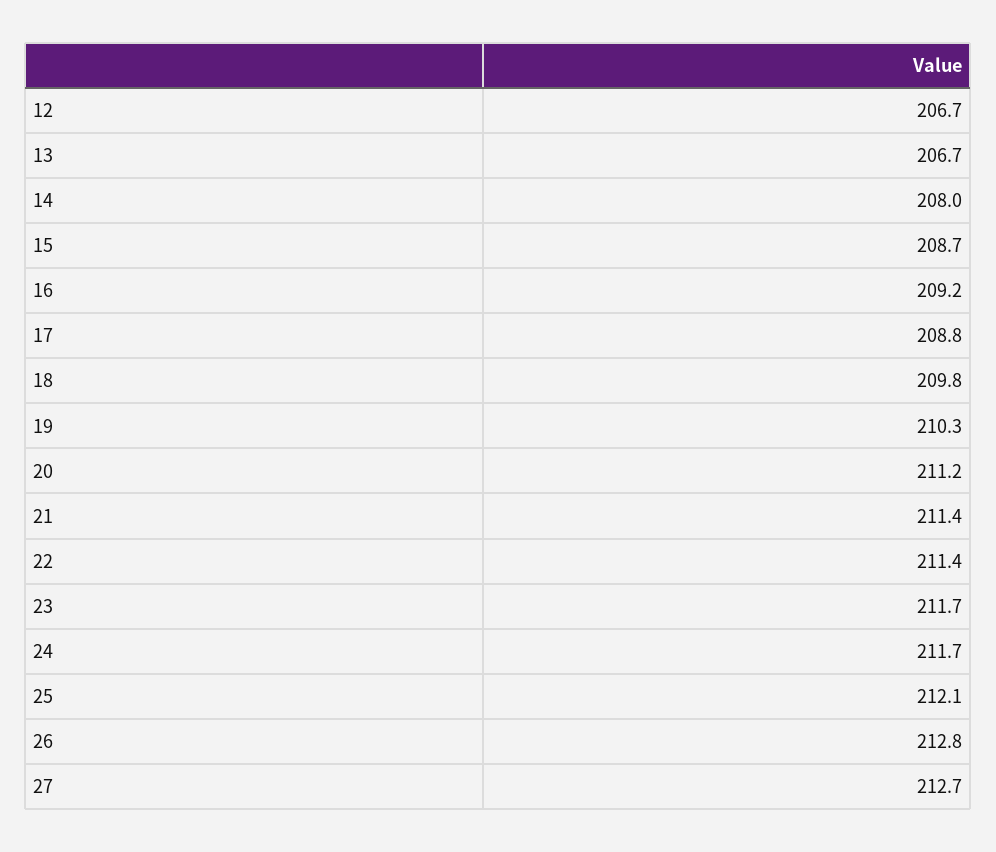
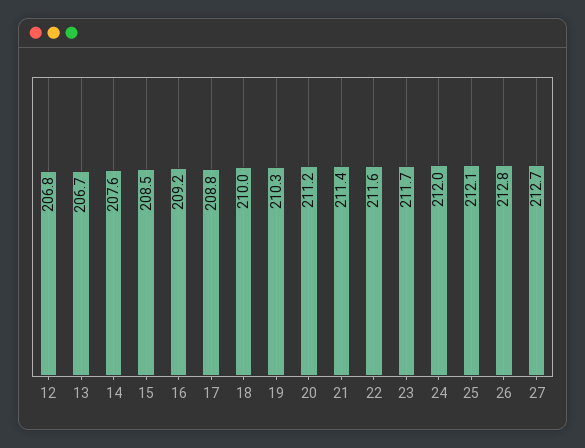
12: 206.7 -> 206.8
14: 208 -> 207.6
15: 208.7 -> 208.5
18: 209.8 -> 210
22: 211.4 -> 211.6
24: 211.7 -> 212

